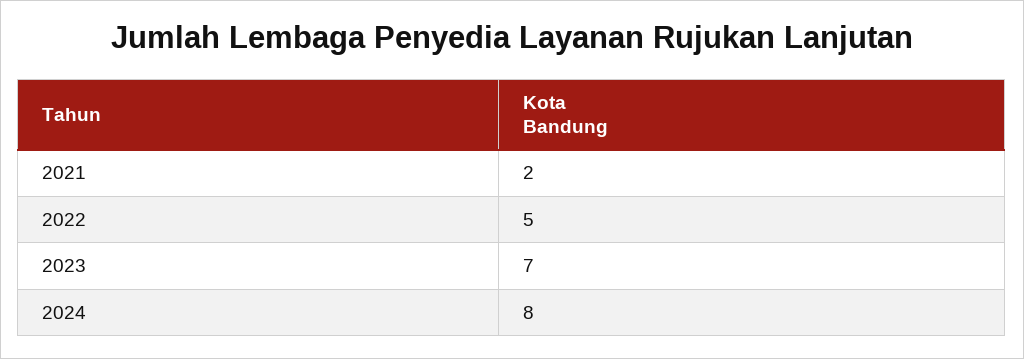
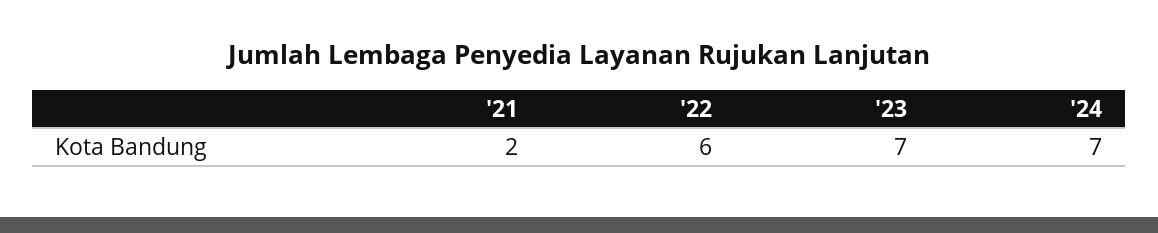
2022: 5 -> 6
2024: 8 -> 7

